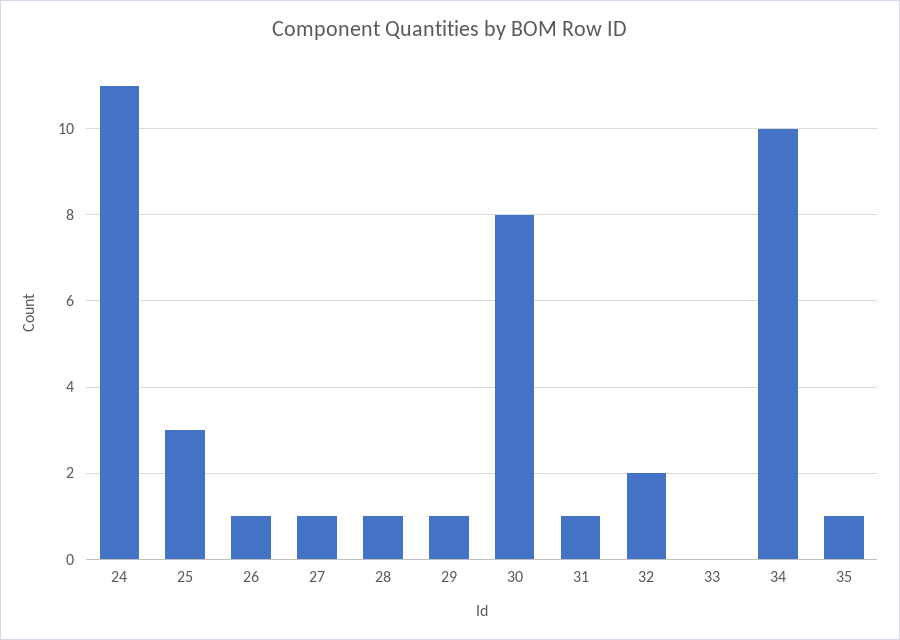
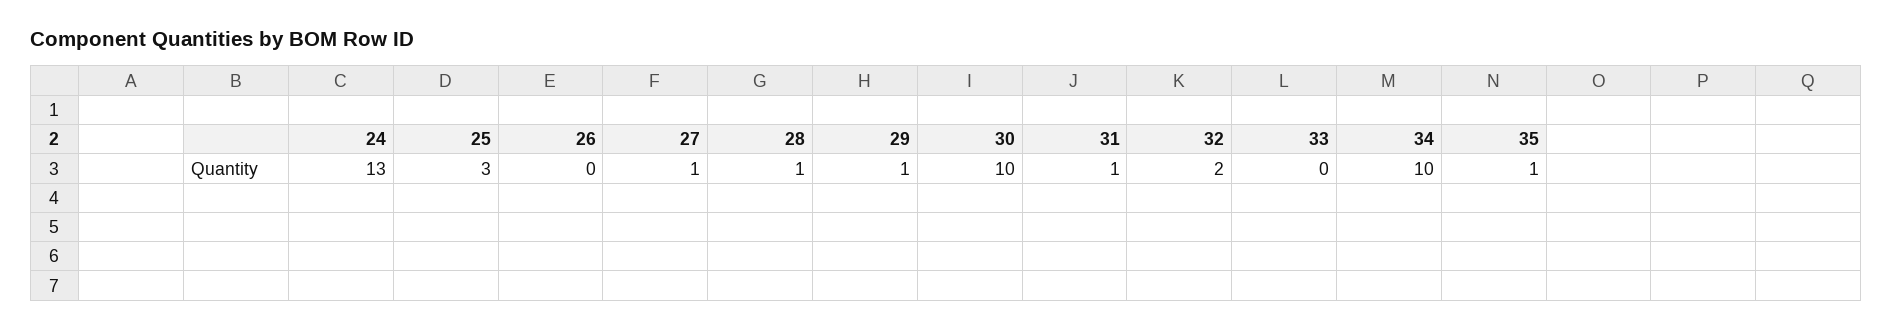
24: 11 -> 13
26: 1 -> 0
30: 8 -> 10

